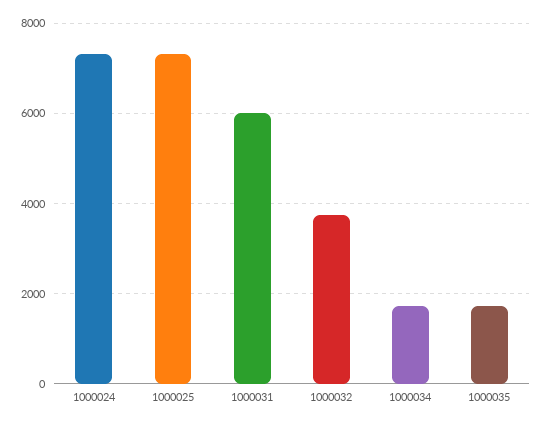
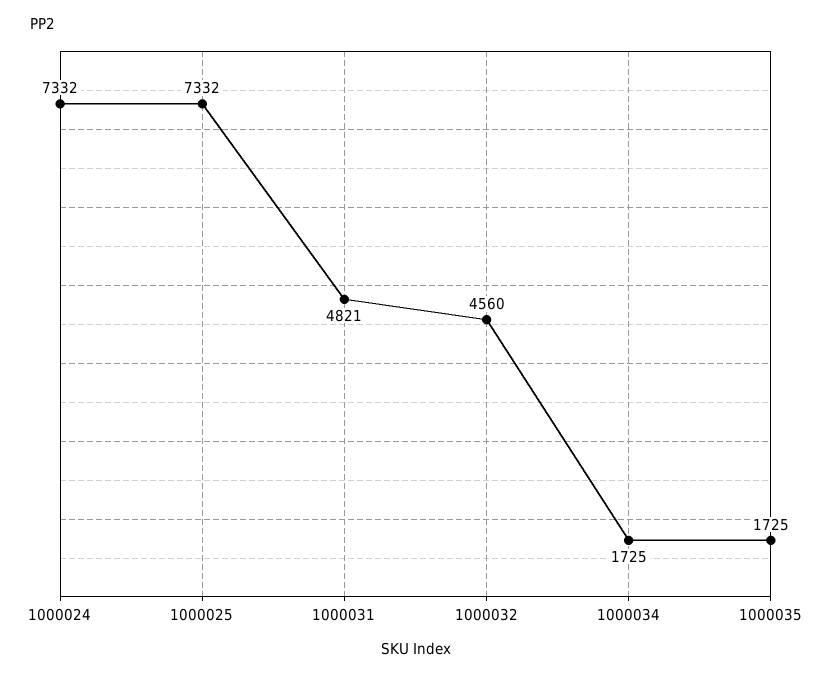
1000031: 6000 -> 4821
1000032: 3800 -> 4560

